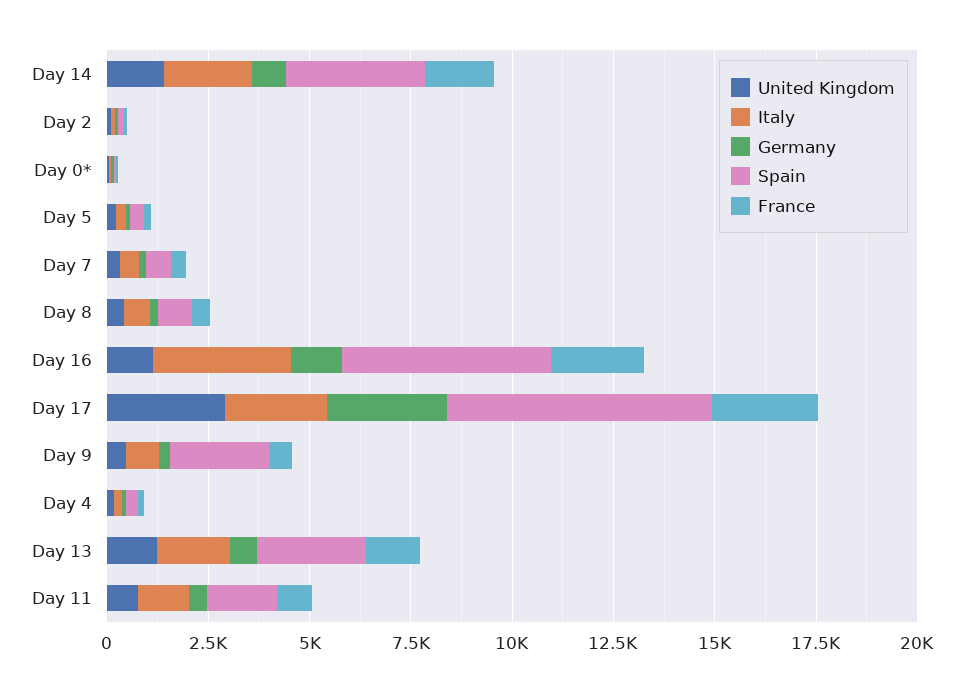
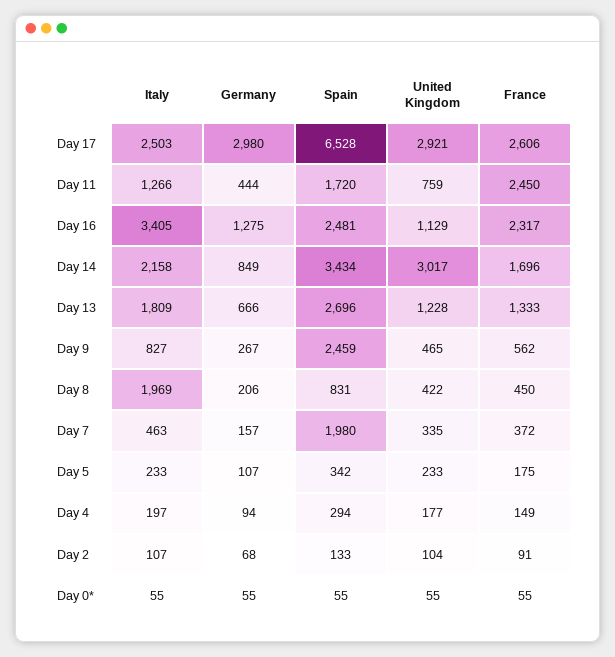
United Kingdom, Day 14: 1500 -> 3017
Spain, Day 7: 500 -> 1980
Italy, Day 8: 500 -> 1969
Spain, Day 16: 5000 -> 2481
France, Day 11: 1000 -> 2450

